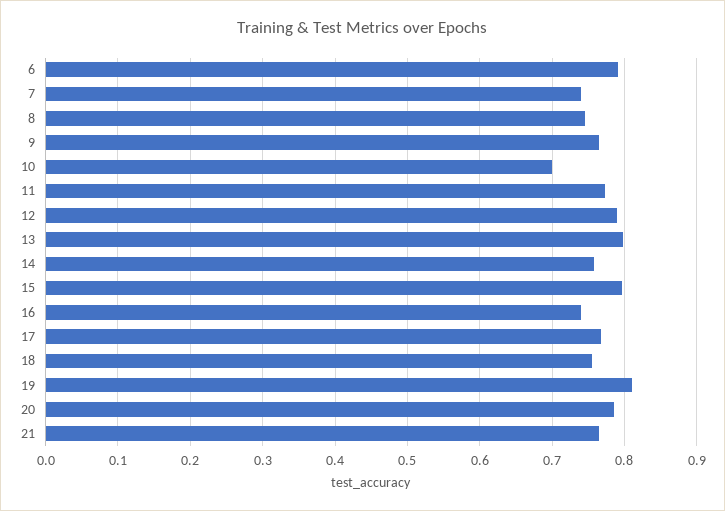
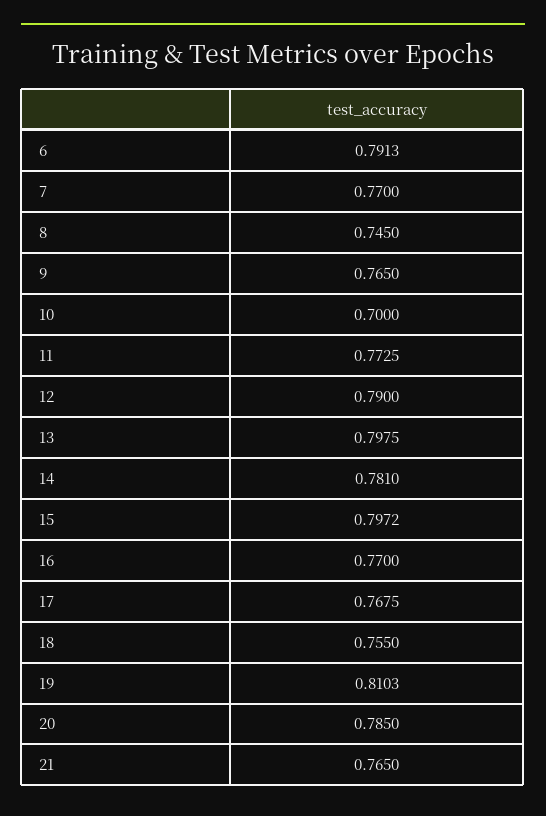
7: 0.74 -> 0.77
14: 0.76 -> 0.781
16: 0.74 -> 0.77

